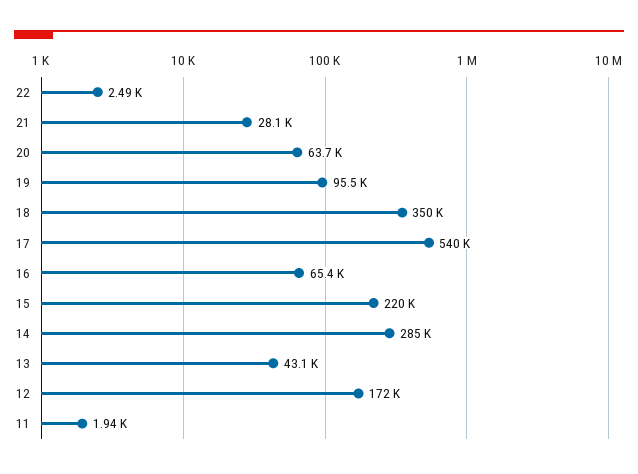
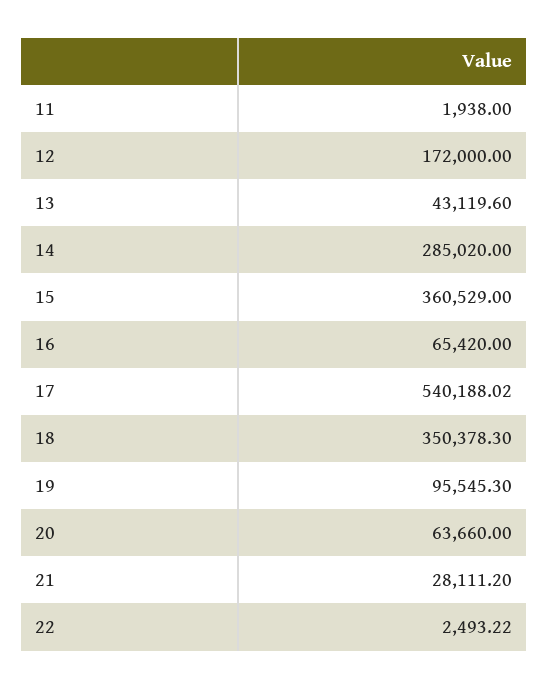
15: 220000 -> 360529

